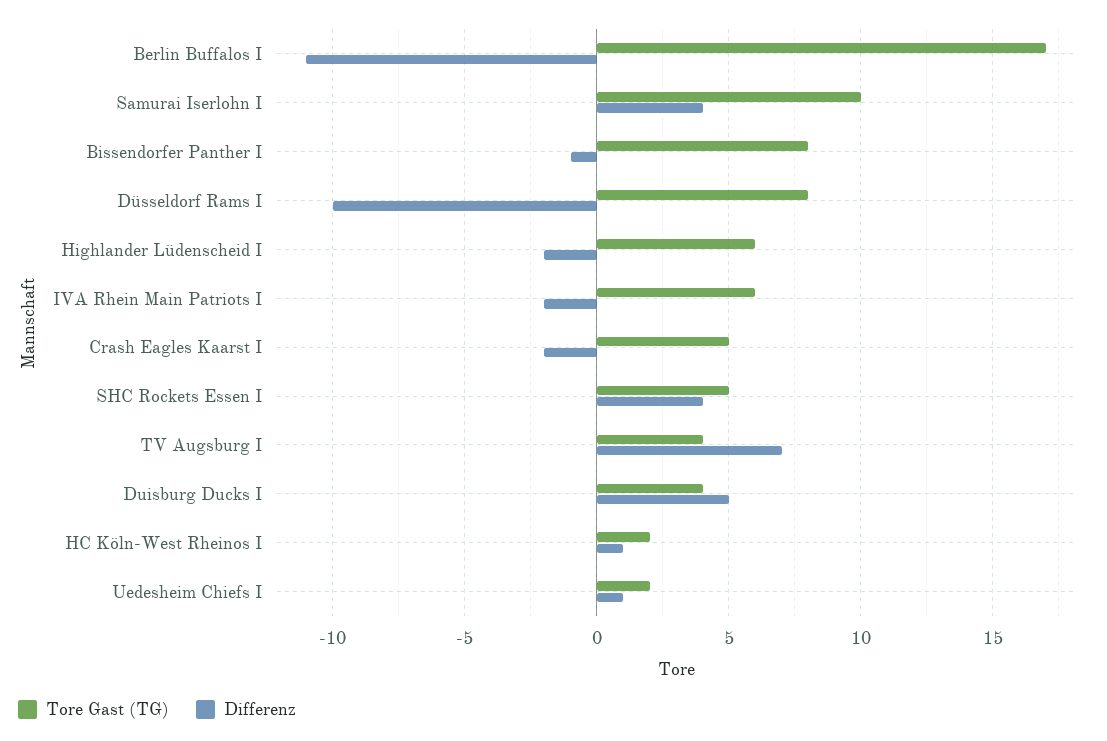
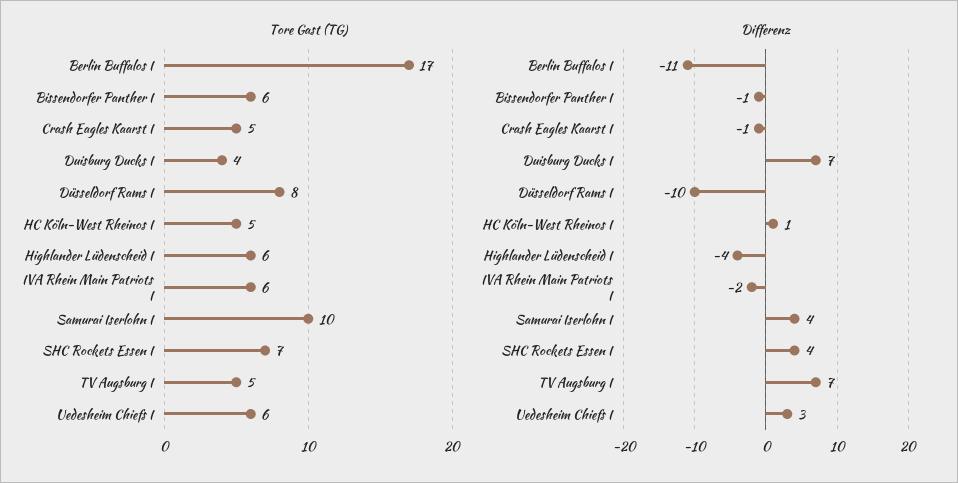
Tore Gast (TG), Bissendorfer Panther I: 8 -> 6
Differenz, Highlander Lüdenscheid I: -2 -> -4
Differenz, Crash Eagles Kaarst I: -2 -> -1
Tore Gast (TG), SHC Rockets Essen I: 5 -> 7
Tore Gast (TG), TV Augsburg I: 4 -> 5
Differenz, Duisburg Ducks I: 5 -> 7
Tore Gast (TG), HC Köln-West Rheinos I: 2 -> 5
Tore Gast (TG), Uedesheim Chiefs I: 2 -> 6
Differenz, Uedesheim Chiefs I: 1 -> 3

